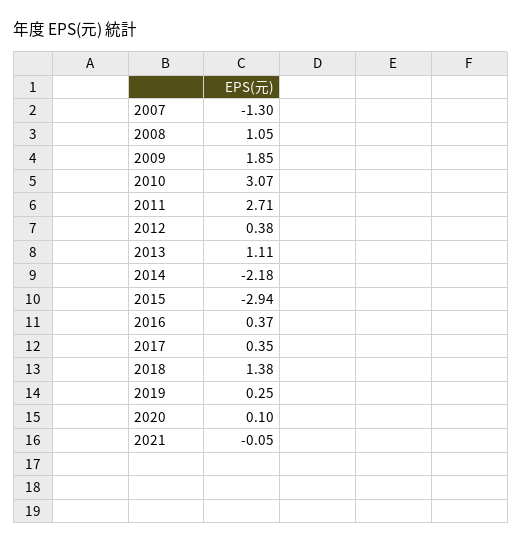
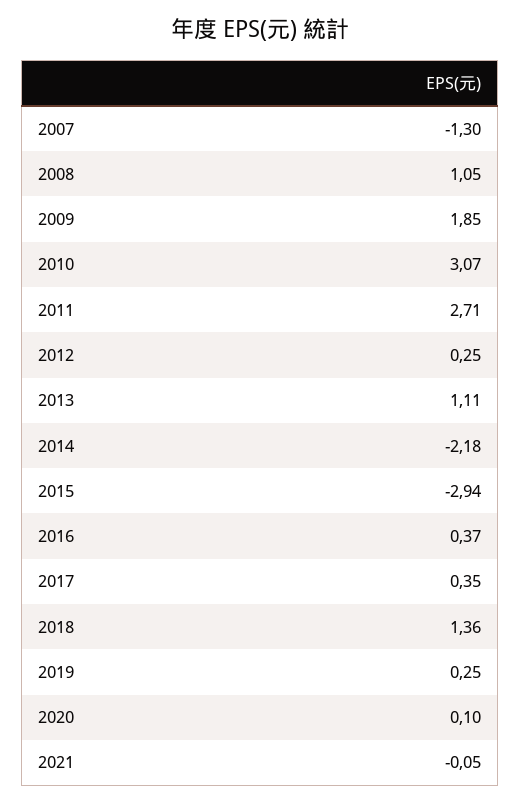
2012: 0.38 -> 0.25
2018: 1.38 -> 1.36

